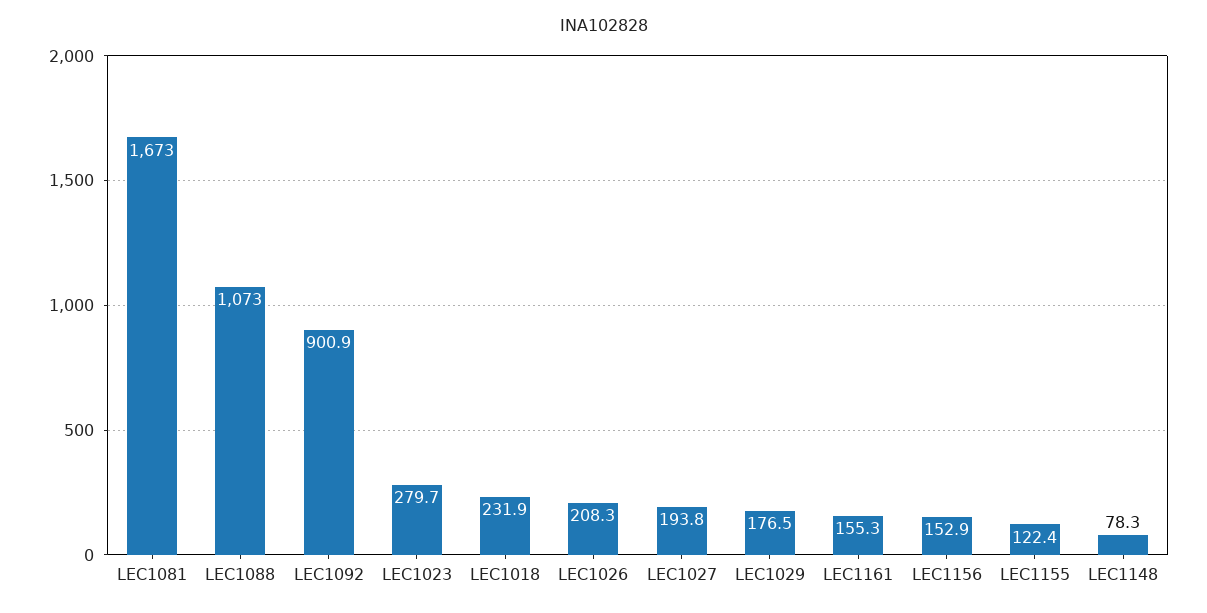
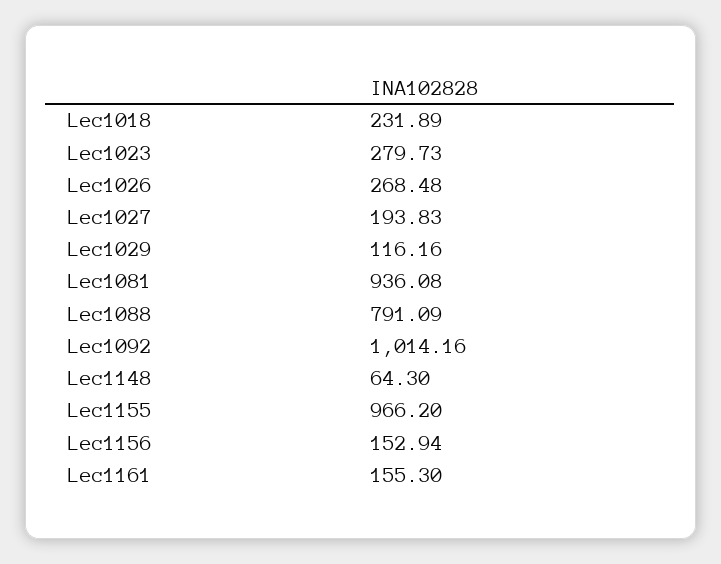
LEC1081: 1673 -> 936.08
LEC1088: 1073 -> 791.09
LEC1092: 900.9 -> 1014.16
LEC1026: 208.3 -> 268.48
LEC1029: 176.5 -> 116.16
LEC1155: 122.4 -> 966.2
LEC1148: 78.3 -> 64.3

